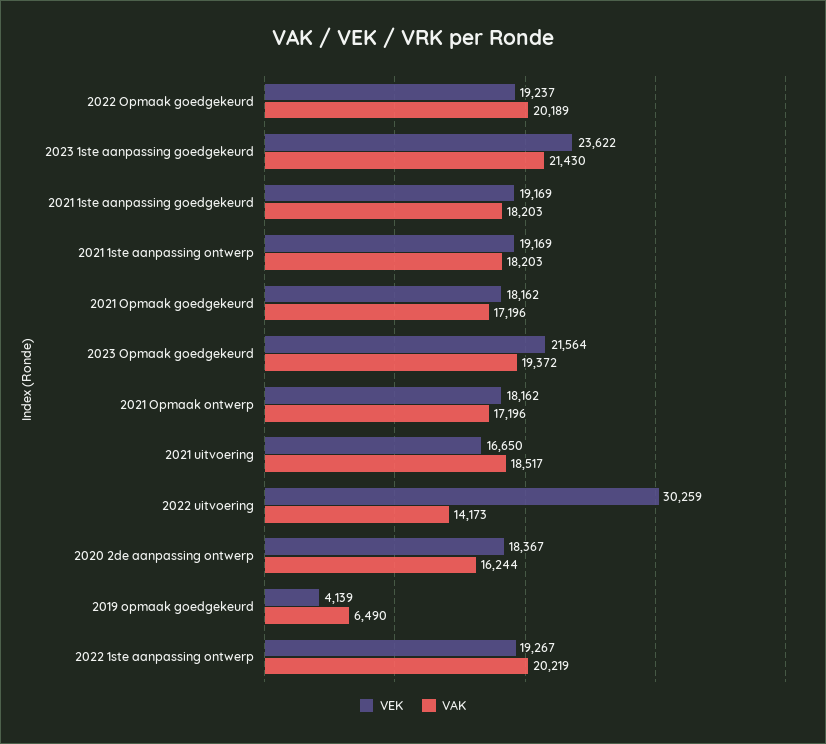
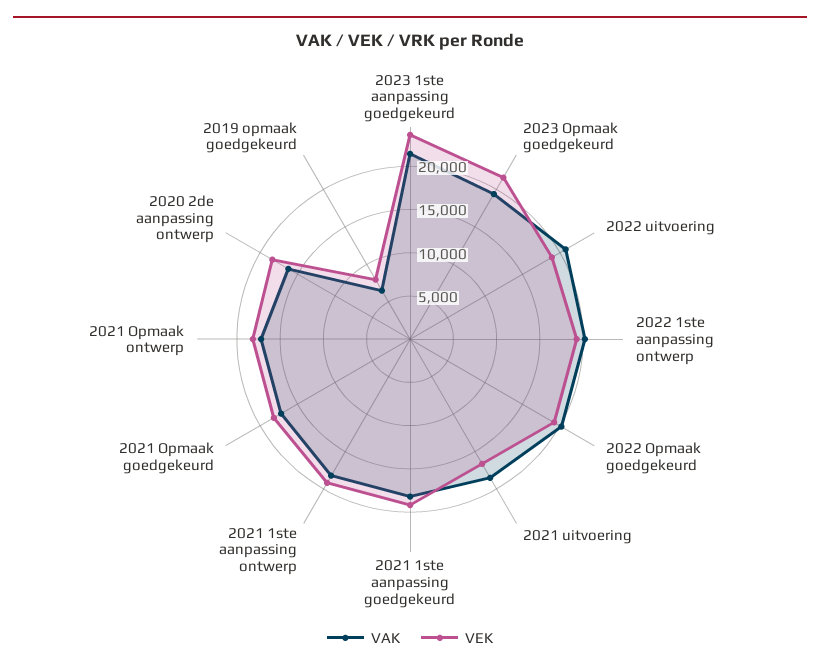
VEK, 2022 uitvoering: 30259 -> 19000
VAK, 2022 uitvoering: 14173 -> 21000
VEK, 2019 opmaak goedgekeurd: 4139 -> 8000

